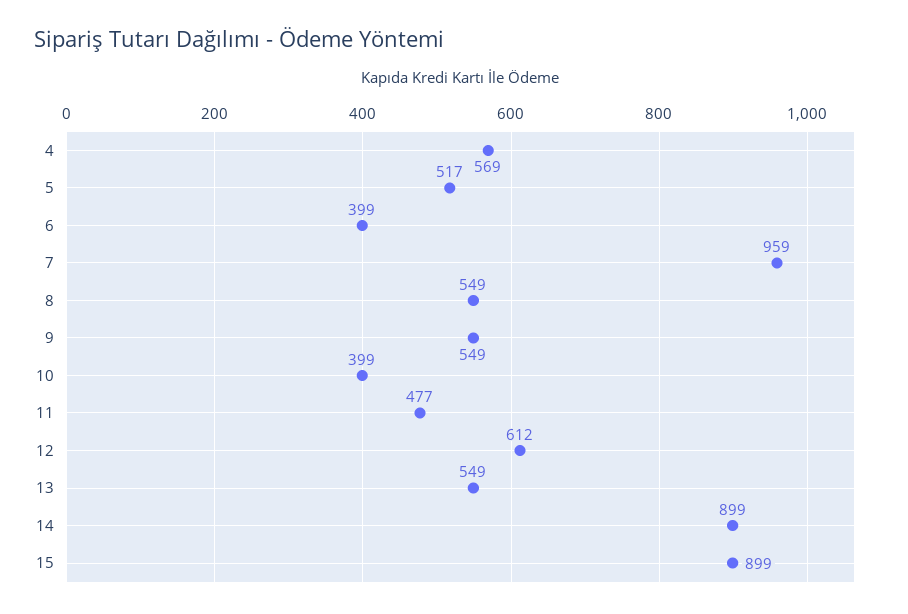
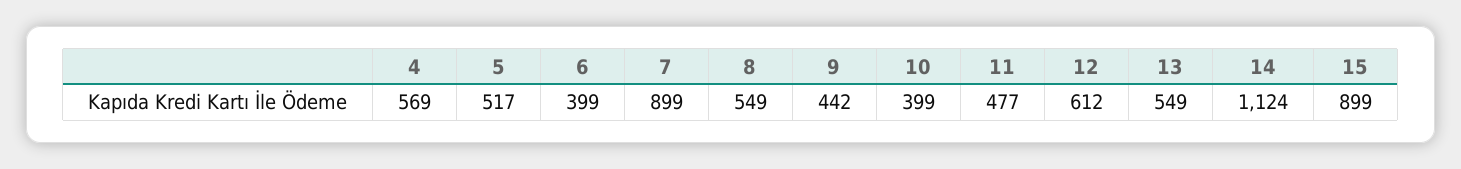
7: 959 -> 899
9: 549 -> 442
14: 899 -> 1124

